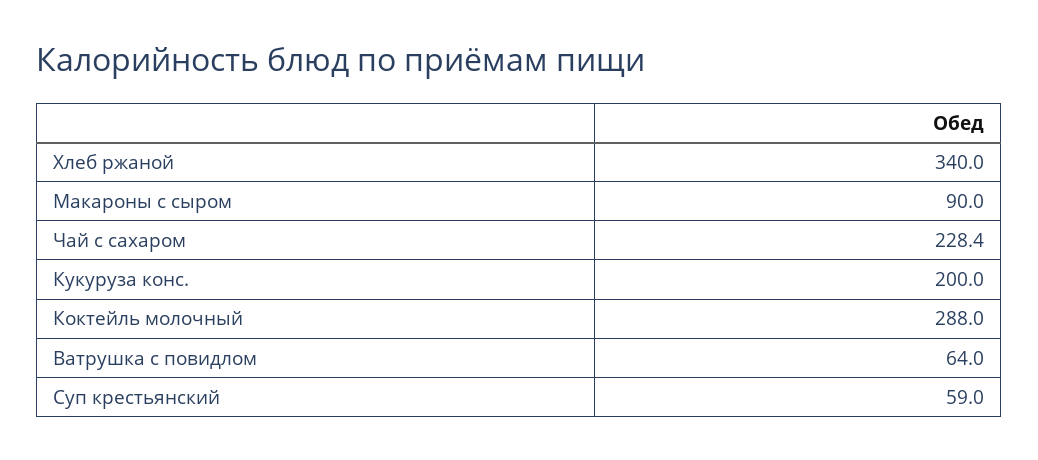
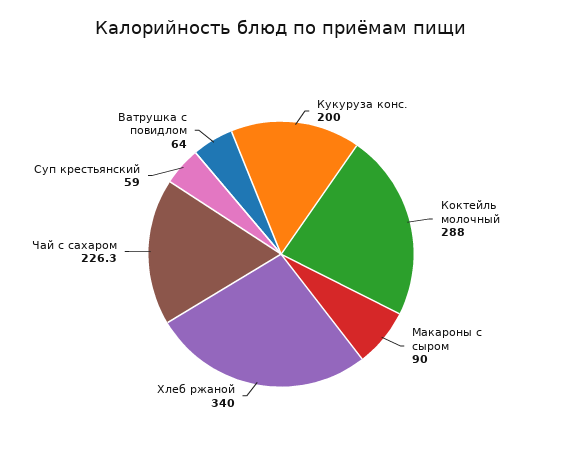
Чай с сахаром: 228.4 -> 226.3

